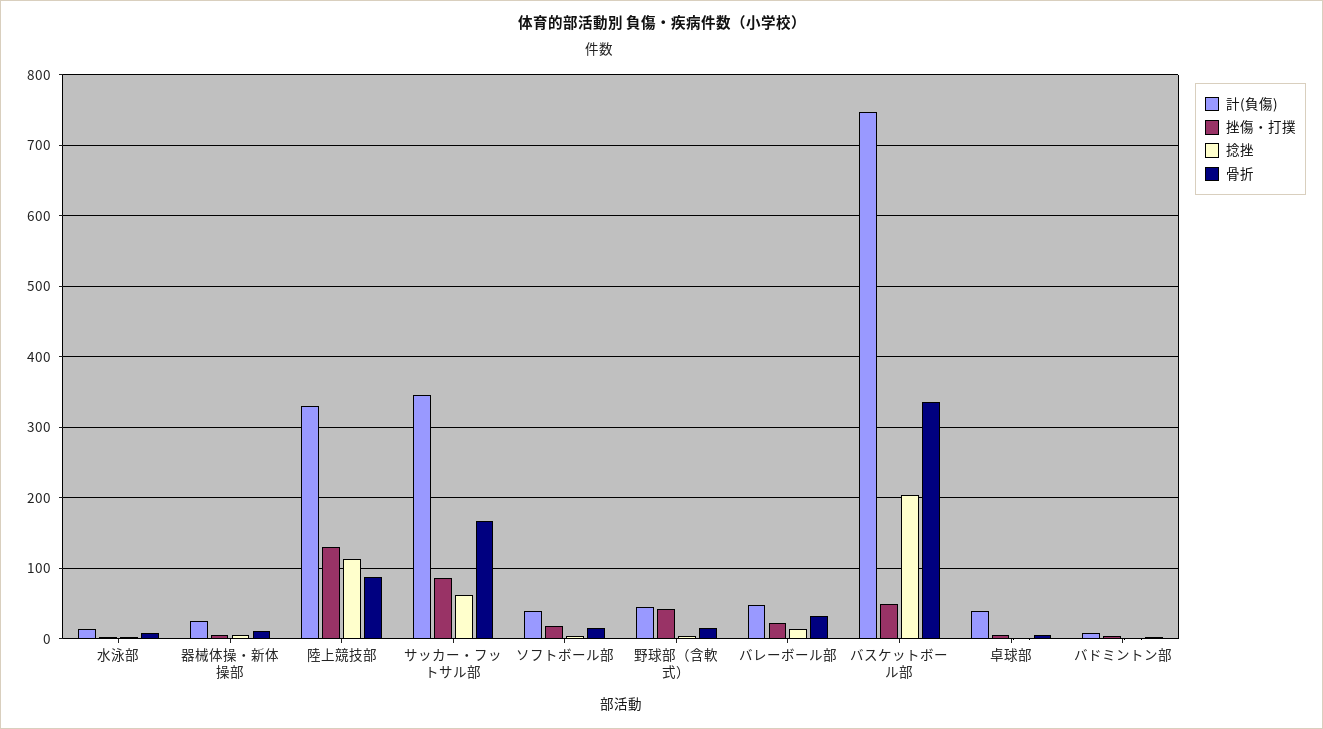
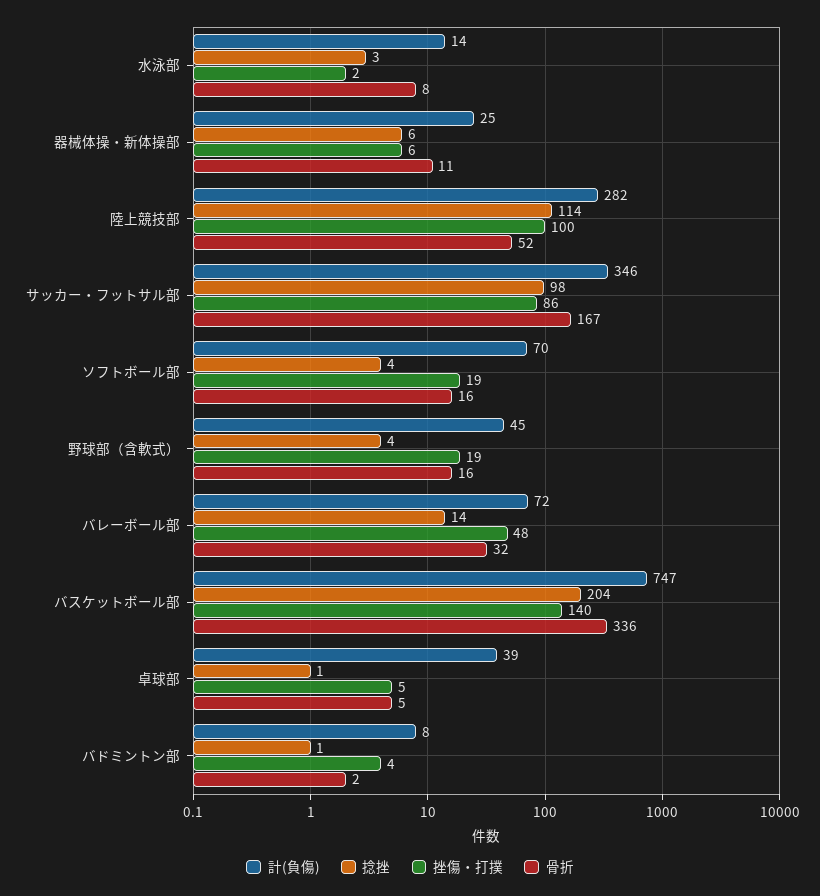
計(負傷), 陸上競技部: 330 -> 282
挫傷・打撲, 陸上競技部: 130 -> 100
骨折, 陸上競技部: 90 -> 52
捻挫, サッカー・フットサル部: 60 -> 98
計(負傷), ソフトボール部: 40 -> 70
挫傷・打撲, 野球部（含軟式）: 40 -> 19
計(負傷), バレーボール部: 50 -> 72
挫傷・打撲, バレーボール部: 20 -> 48
挫傷・打撲, バスケットボール部: 50 -> 140

